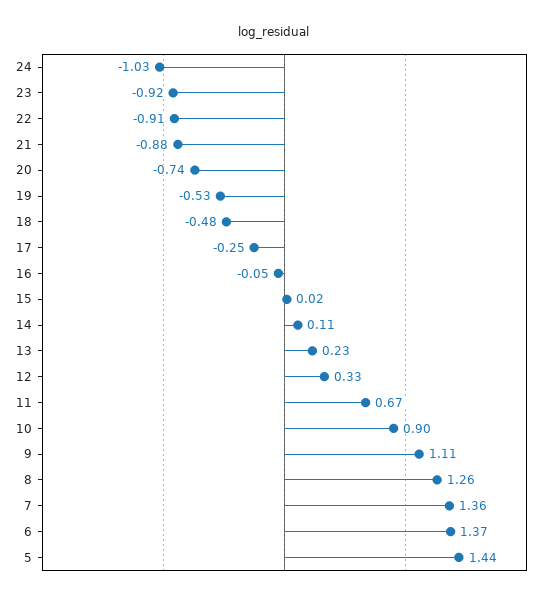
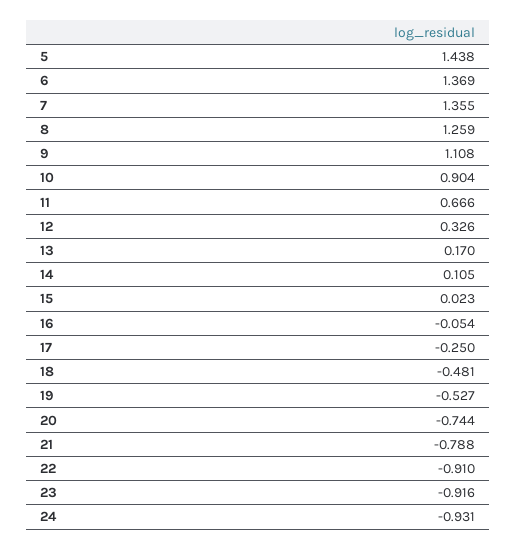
24: -1.03 -> -0.931
21: -0.88 -> -0.788
13: 0.23 -> 0.17

